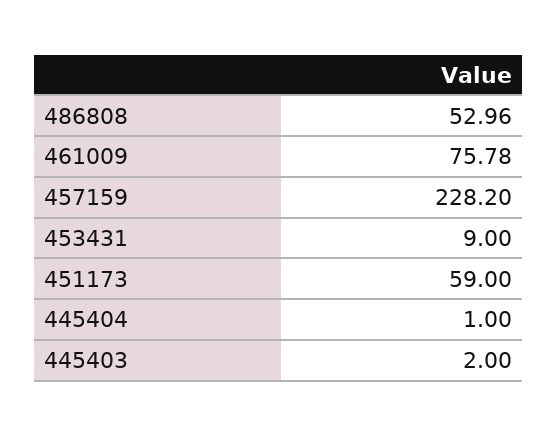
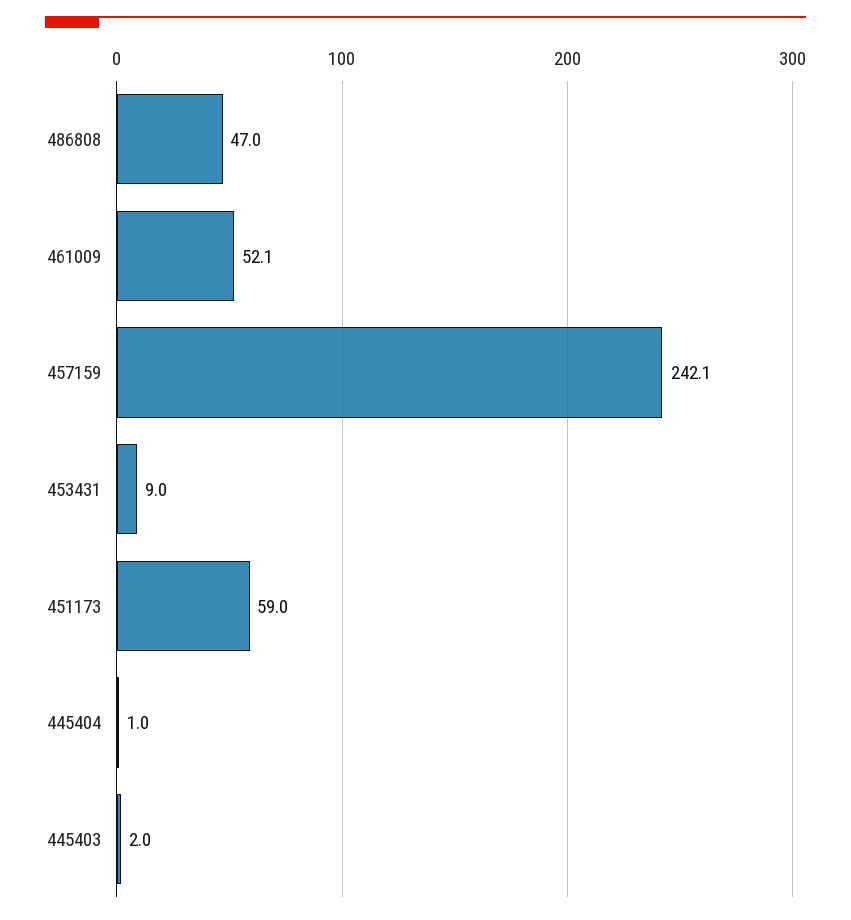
486808: 52.96 -> 47
461009: 75.78 -> 52.1
457159: 228.2 -> 242.1

